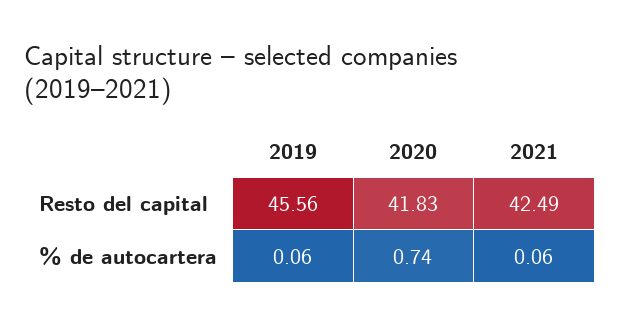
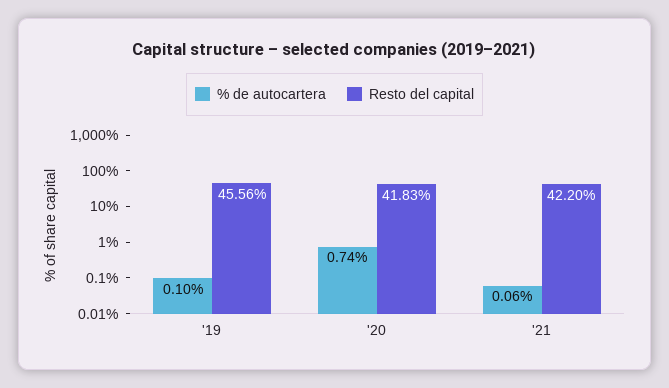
Resto del capital, 2021: 42.49 -> 42.2
% de autocartera, 2019: 0.06 -> 0.1

